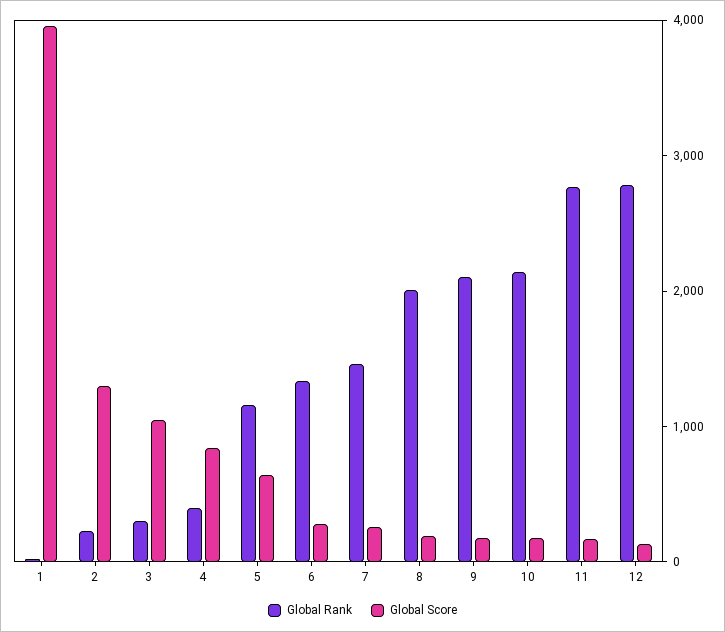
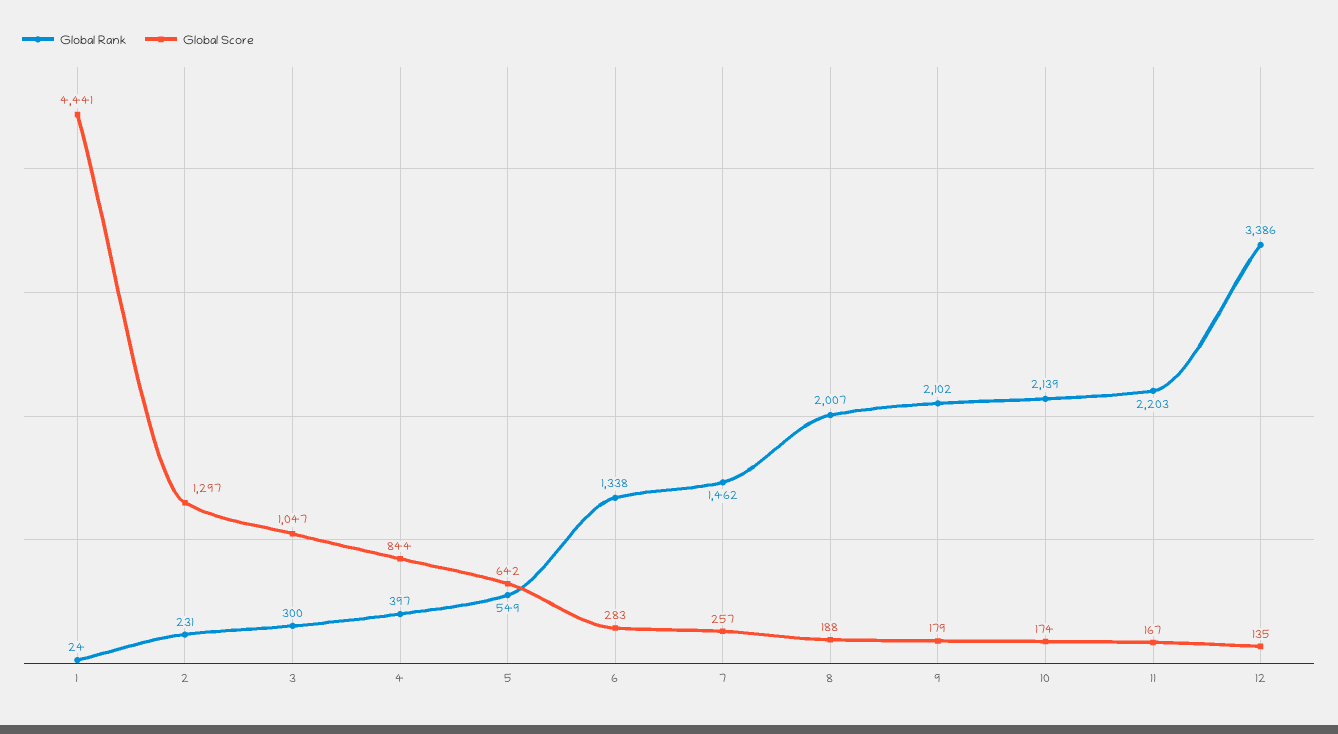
Global Score, 1: 4000 -> 4441
Global Rank, 5: 1200 -> 549
Global Rank, 11: 2800 -> 2203
Global Rank, 12: 2800 -> 3386

